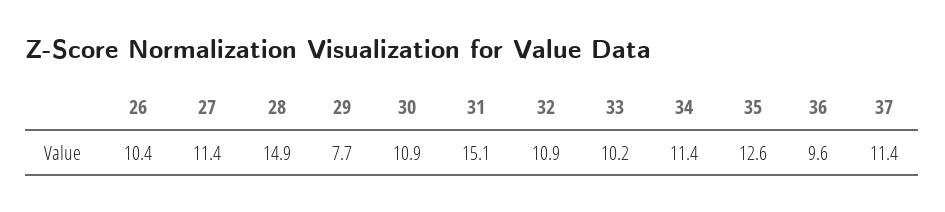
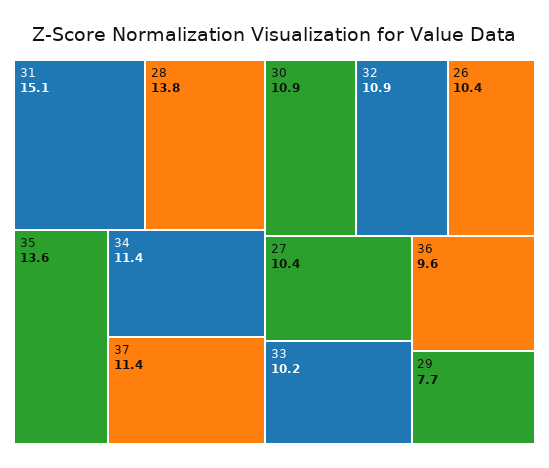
27: 11.4 -> 10.4
28: 14.9 -> 13.8
35: 12.6 -> 13.6

